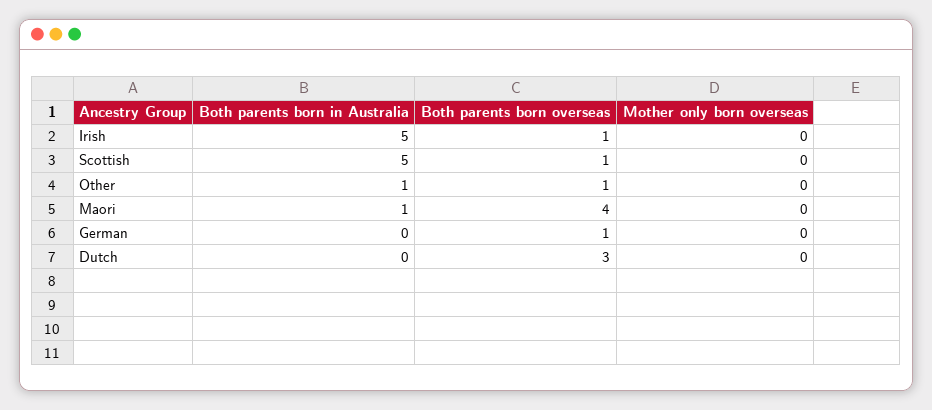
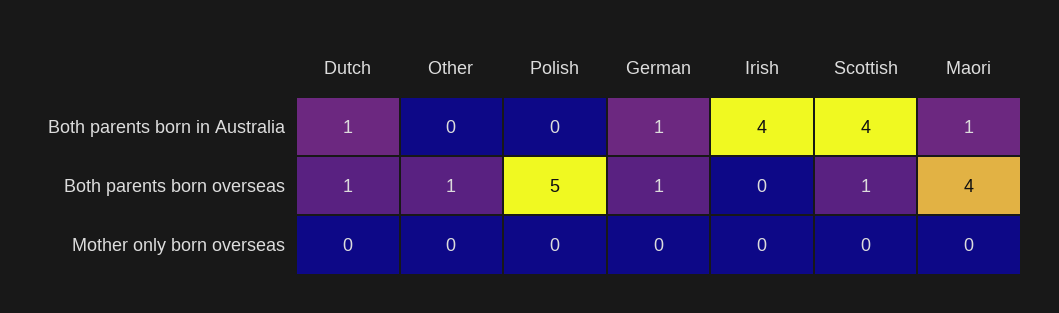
Both parents born in Australia, Irish: 5 -> 4
Both parents born overseas, Irish: 1 -> 0
Both parents born in Australia, Scottish: 5 -> 4
Both parents born in Australia, Other: 1 -> 0
Both parents born in Australia, German: 0 -> 1
Both parents born in Australia, Dutch: 0 -> 1
Both parents born overseas, Dutch: 3 -> 1
Both parents born in Australia, Polish: none -> 0
Both parents born overseas, Polish: none -> 5
Mother only born overseas, Polish: none -> 0

